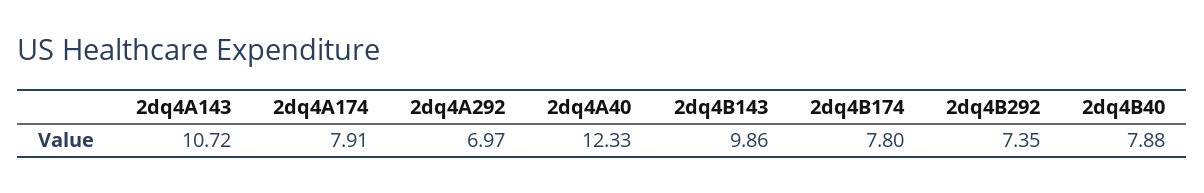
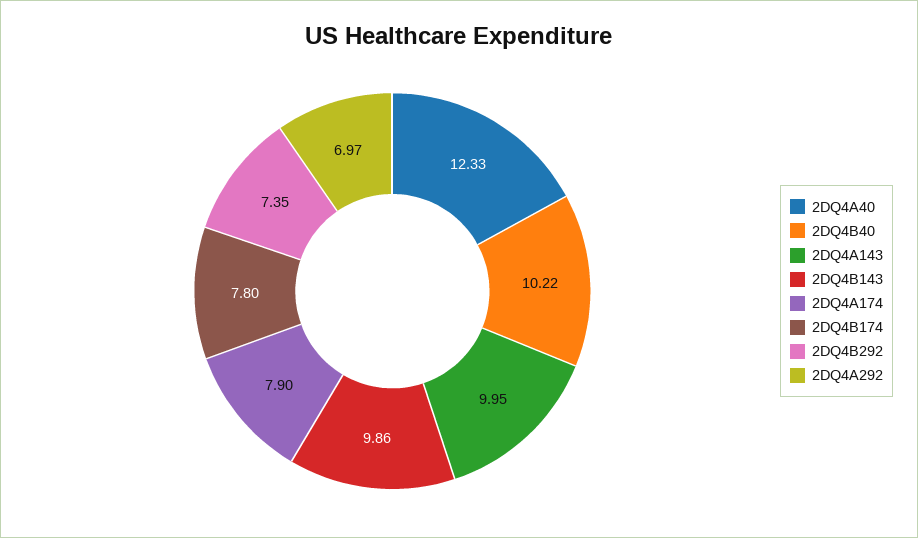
2dq4A143: 10.72 -> 9.95
2dq4A174: 7.91 -> 7.9
2dq4B40: 7.88 -> 10.22

